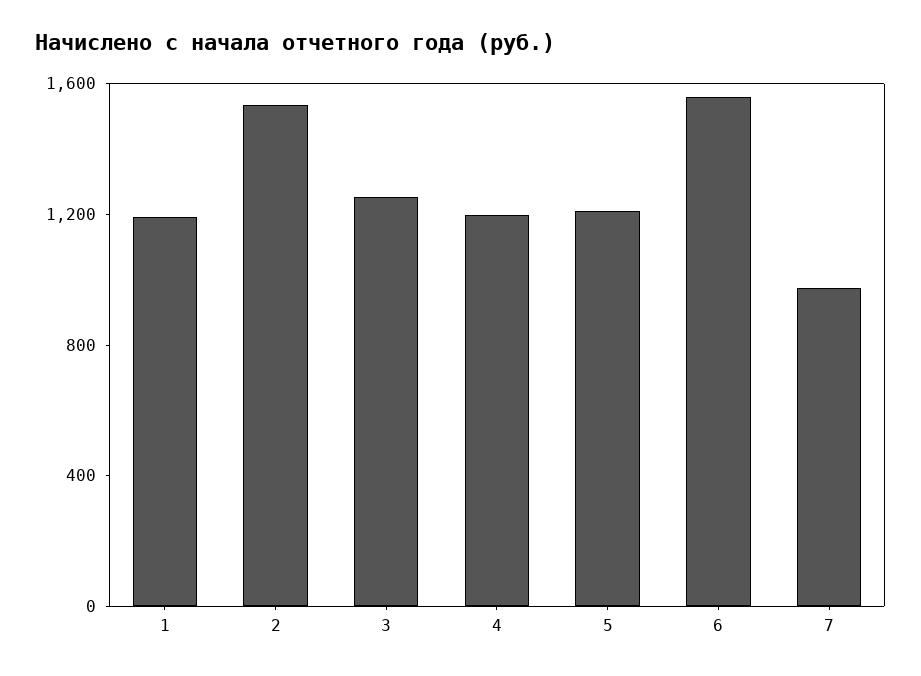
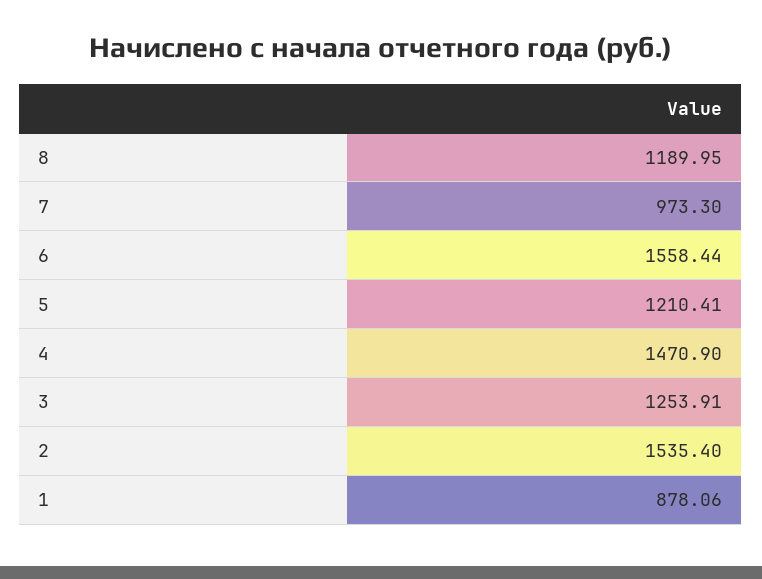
1: 1200 -> 878.06
4: 1200 -> 1470.9
8: none -> 1189.95

